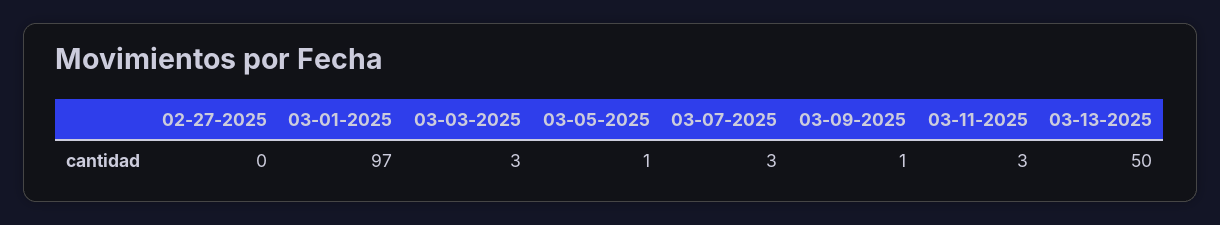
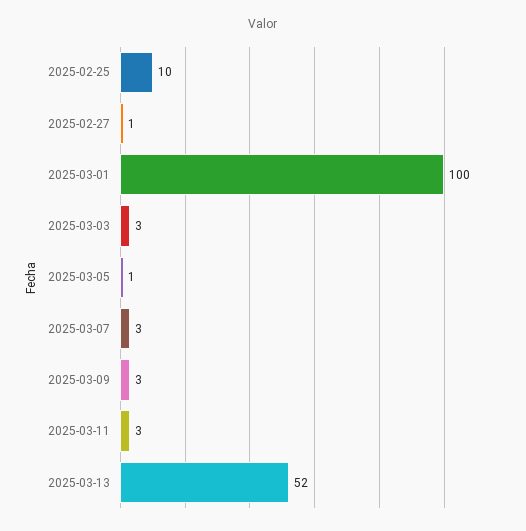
02-27-2025: 0 -> 1
03-01-2025: 97 -> 100
03-09-2025: 1 -> 3
03-13-2025: 50 -> 52
2025-02-25: none -> 10

